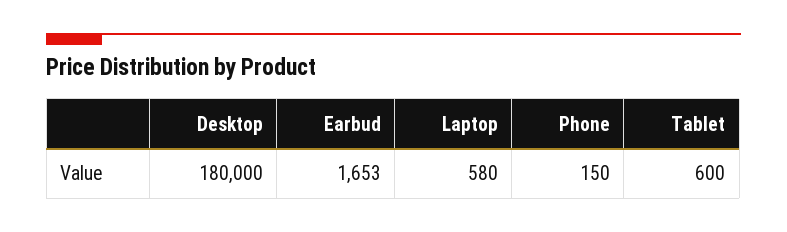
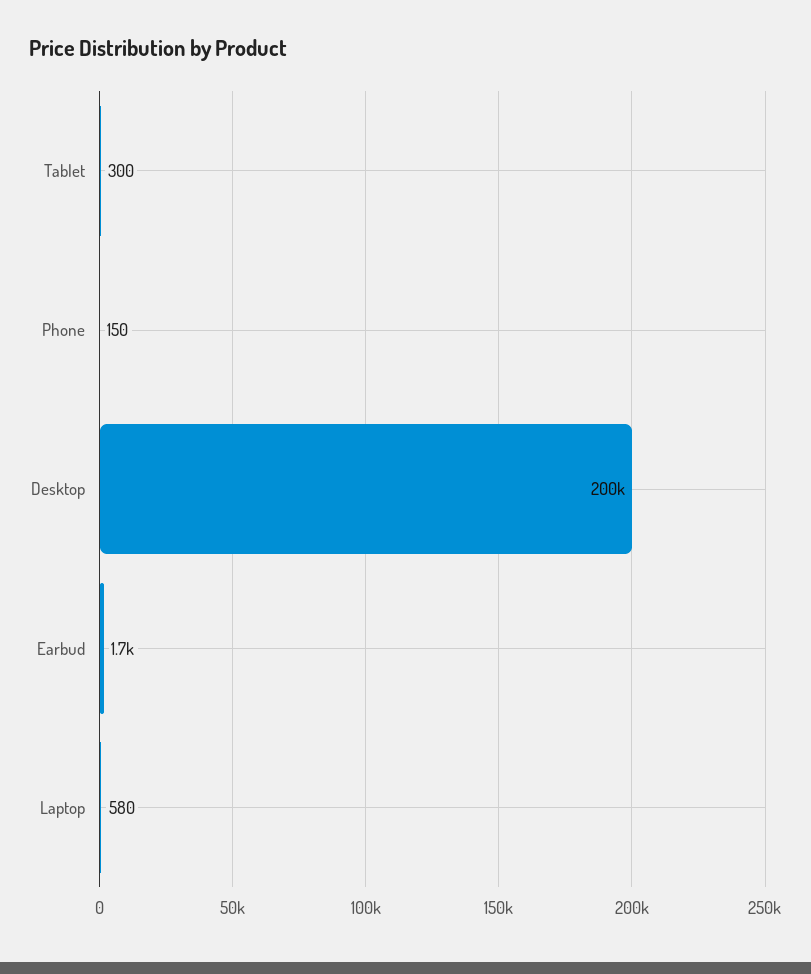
Desktop: 180000 -> 200000
Tablet: 600 -> 300

